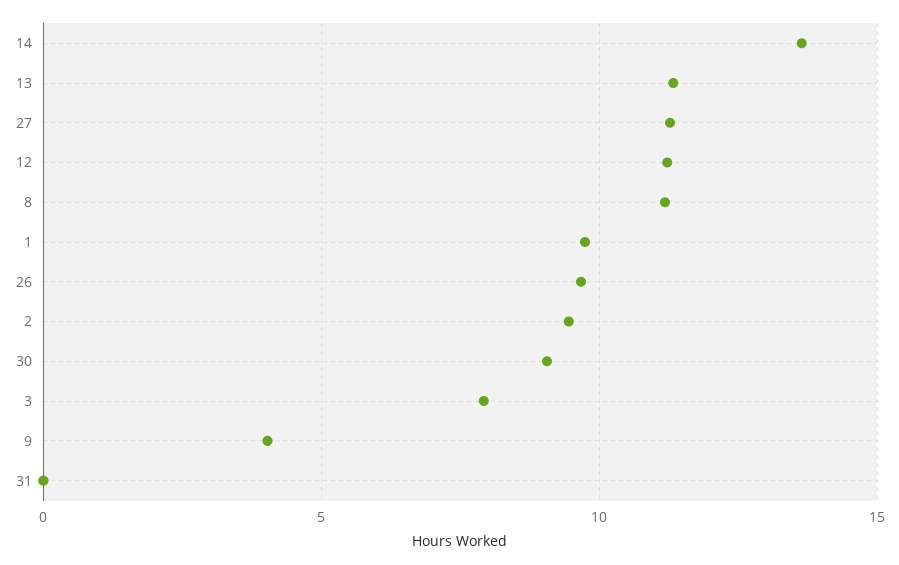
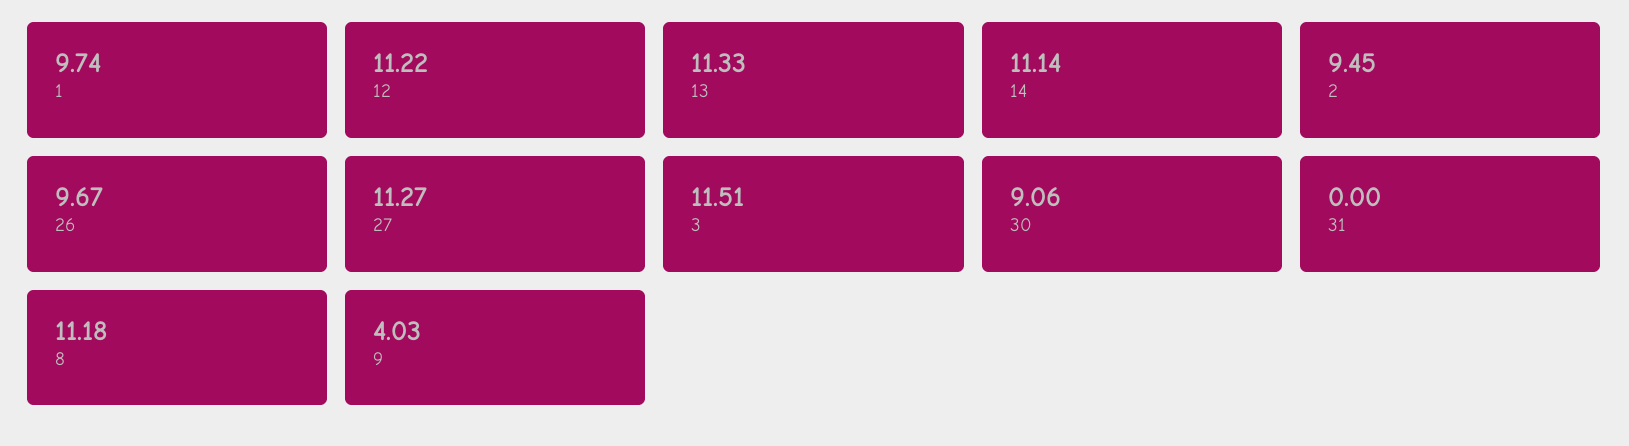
14: 13.5 -> 11.14
3: 8 -> 11.51

